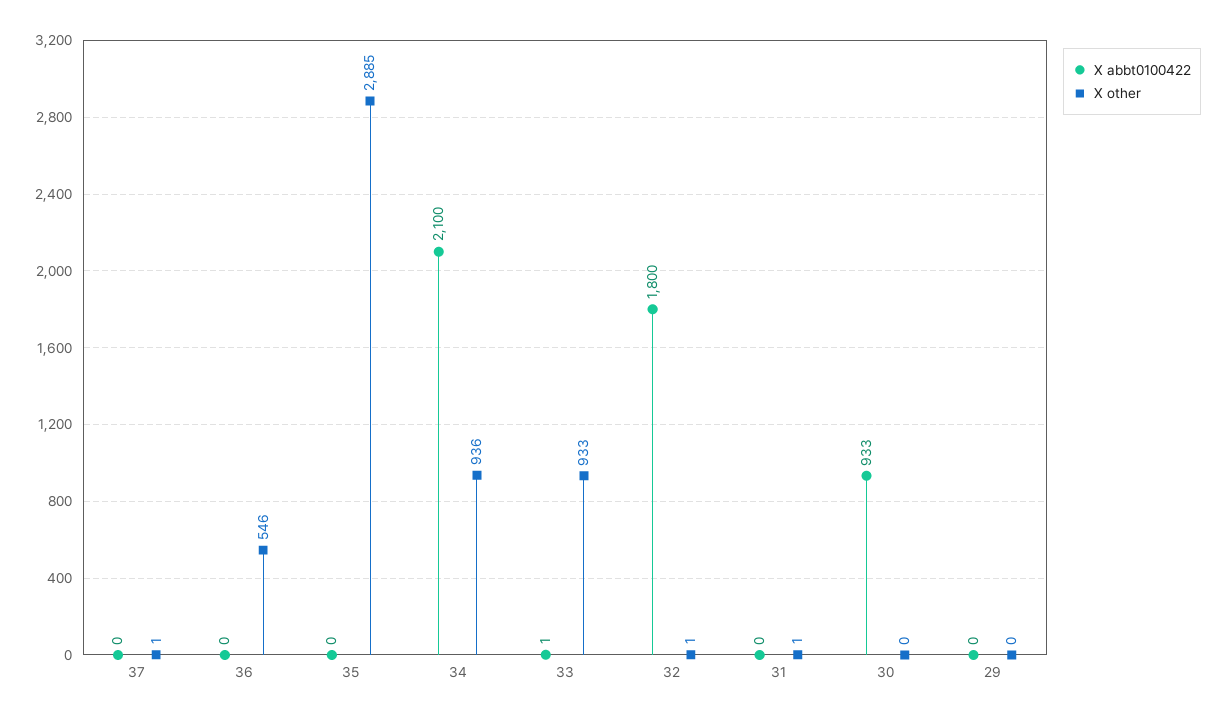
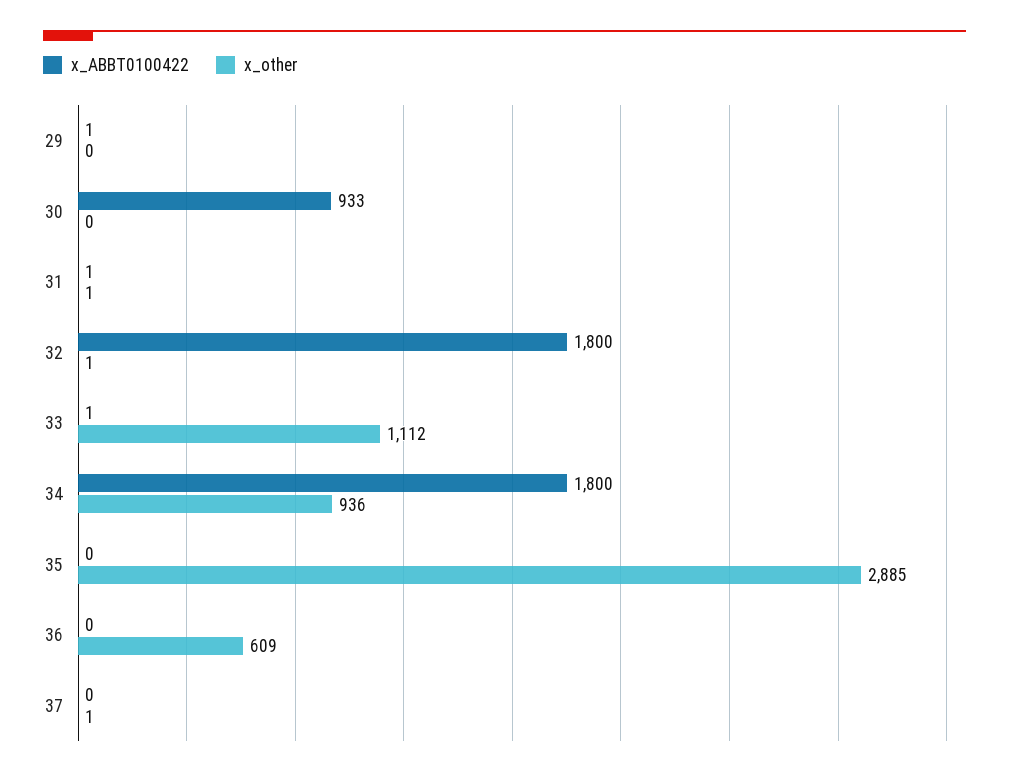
X other, 36: 546 -> 609
X abbt0100422, 34: 2100 -> 1800
X other, 33: 933 -> 1112
X abbt0100422, 31: 0 -> 1
X abbt0100422, 29: 0 -> 1

